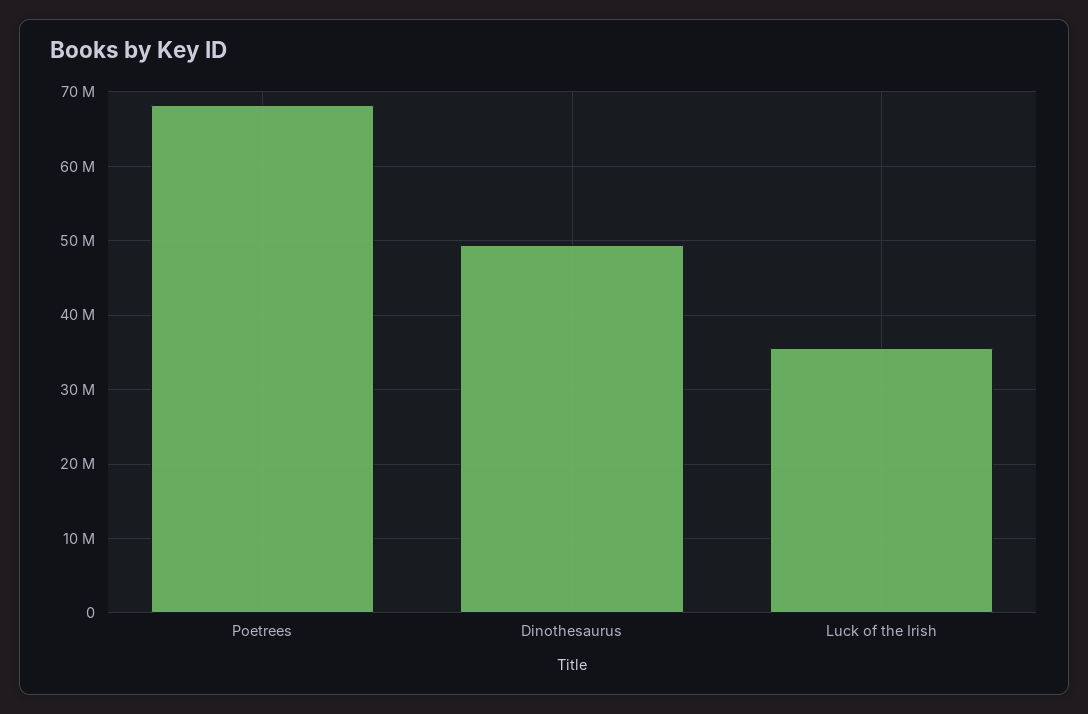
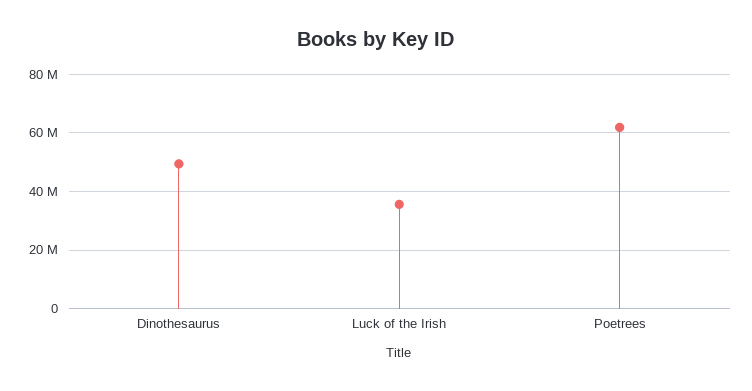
Poetrees: 68000000 -> 62500000

